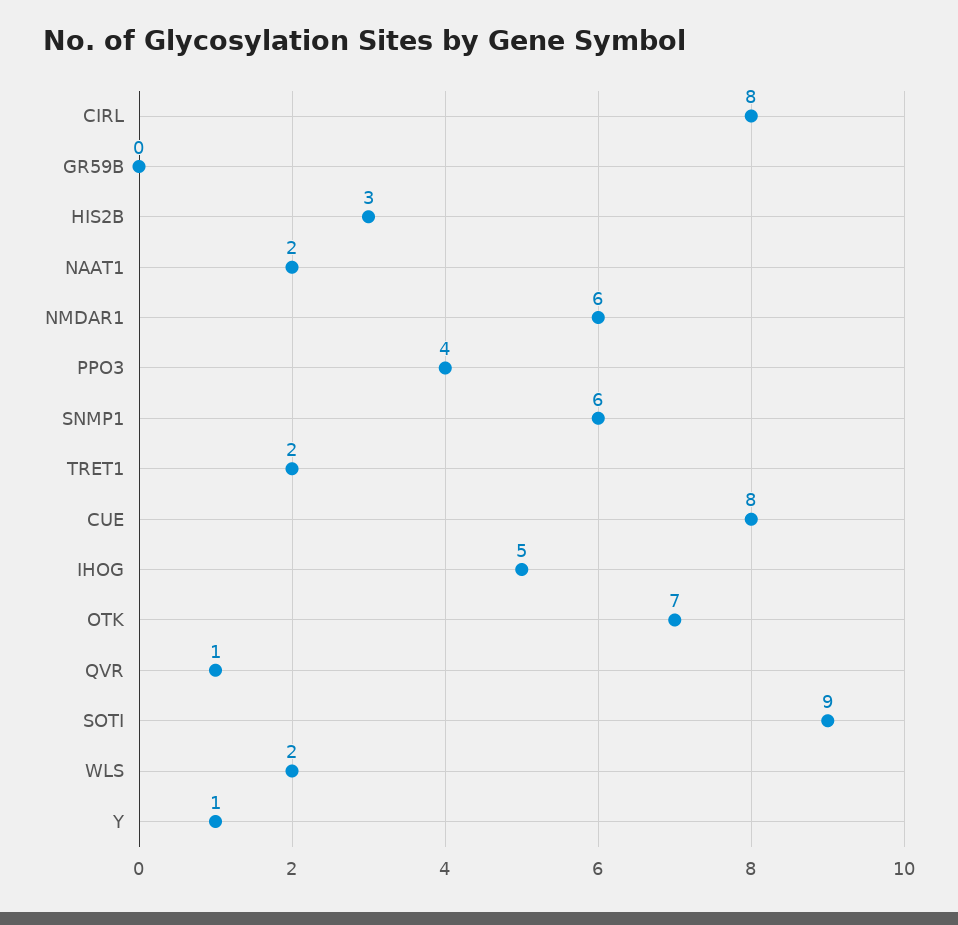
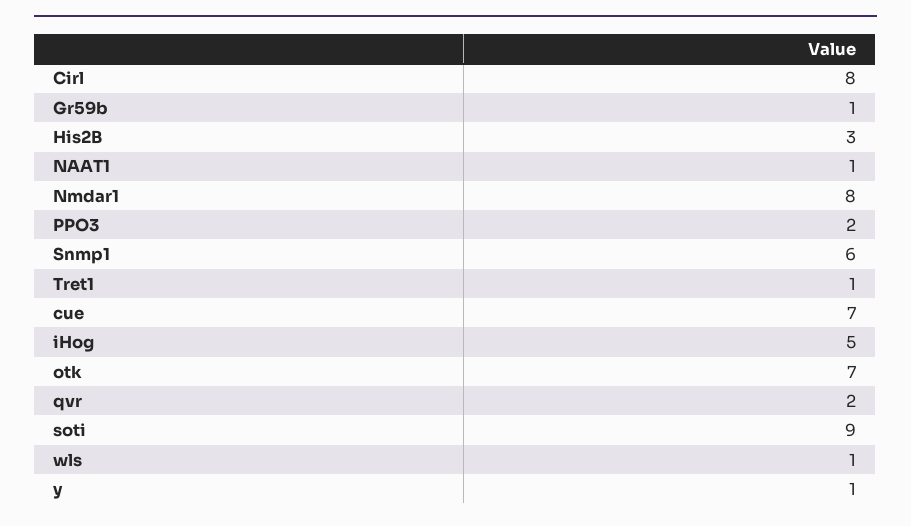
GR59B: 0 -> 1
NAAT1: 2 -> 1
NMDAR1: 6 -> 8
PPO3: 4 -> 2
TRET1: 2 -> 1
CUE: 8 -> 7
QVR: 1 -> 2
WLS: 2 -> 1

